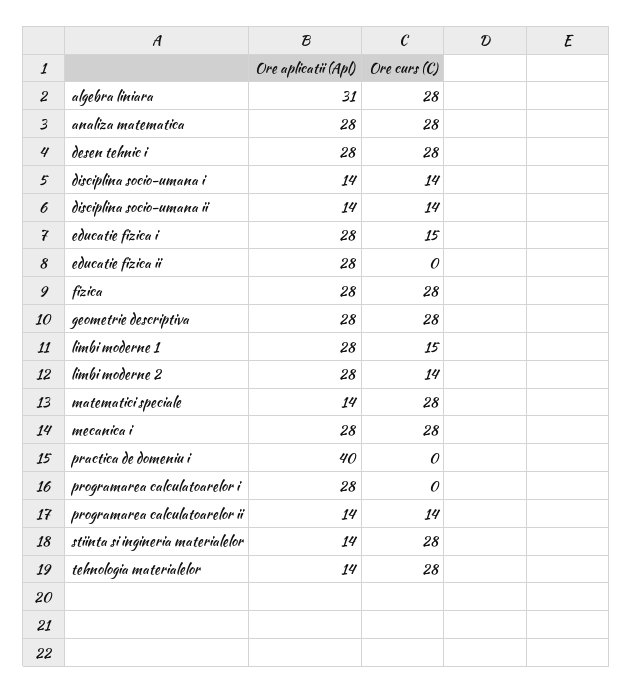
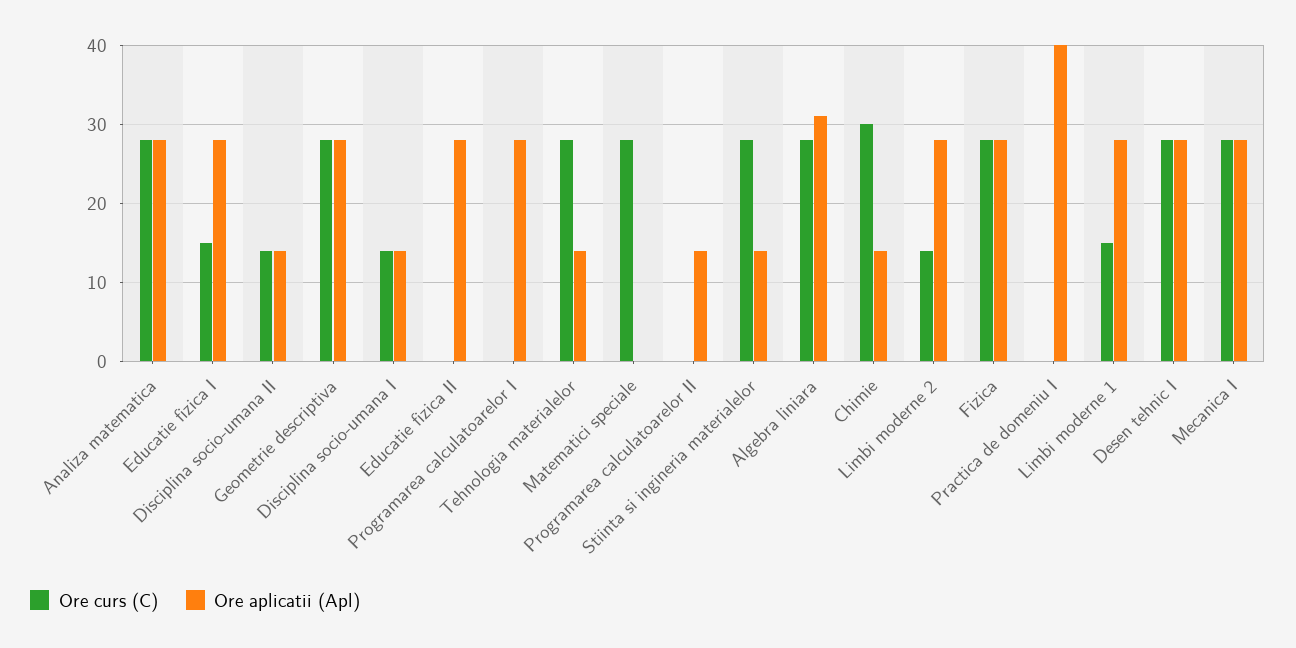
Ore aplicatii (Apl), matematici speciale: 14 -> 0
Ore curs (C), programarea calculatoarelor ii: 14 -> 0
Ore curs (C), Chimie: none -> 30
Ore aplicatii (Apl), Chimie: none -> 14

